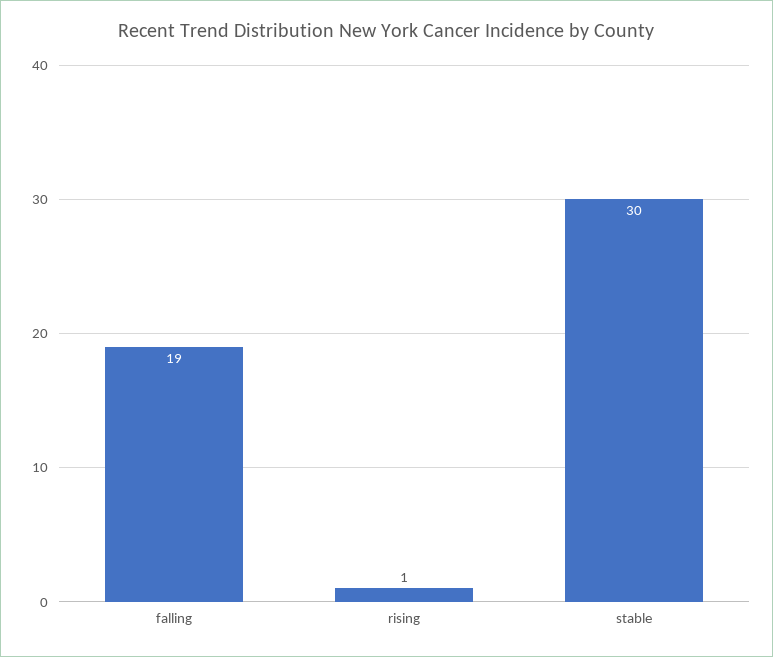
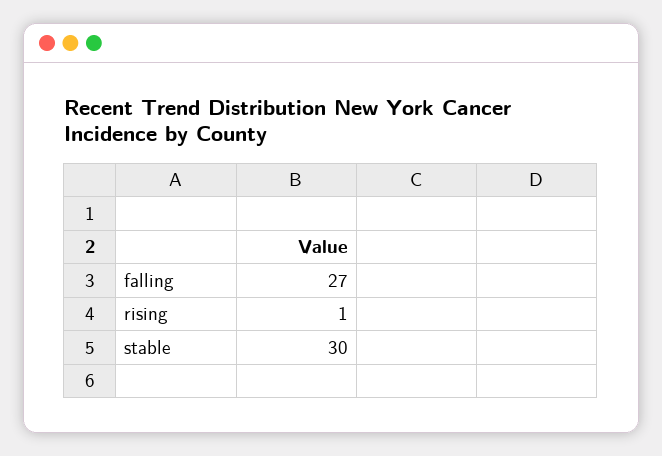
falling: 19 -> 27

